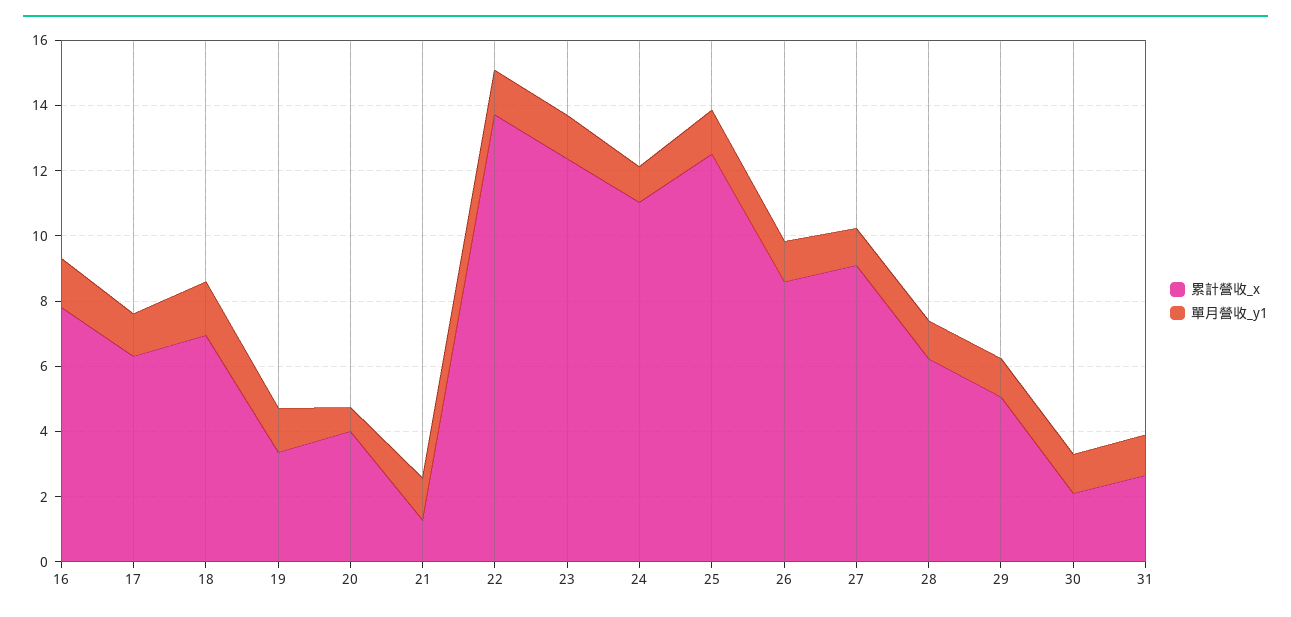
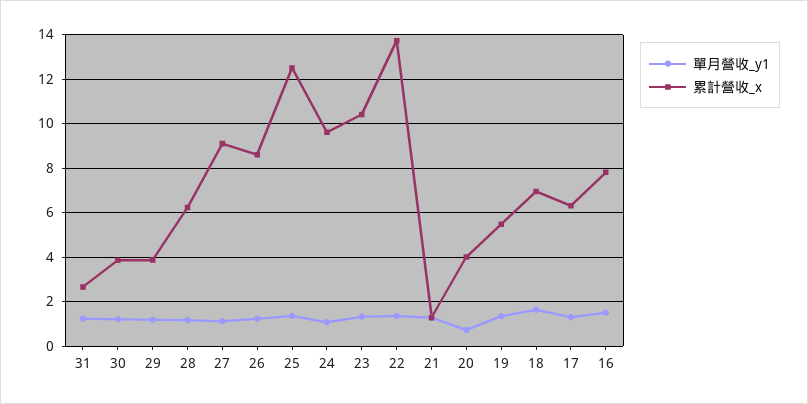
累計營收_x, 19: 3.5 -> 5.5
累計營收_x, 23: 12.5 -> 10.5
累計營收_x, 24: 11 -> 9.5
累計營收_x, 29: 5 -> 4
累計營收_x, 30: 2 -> 4

